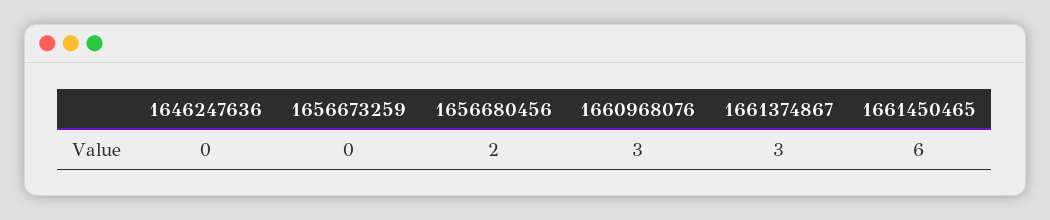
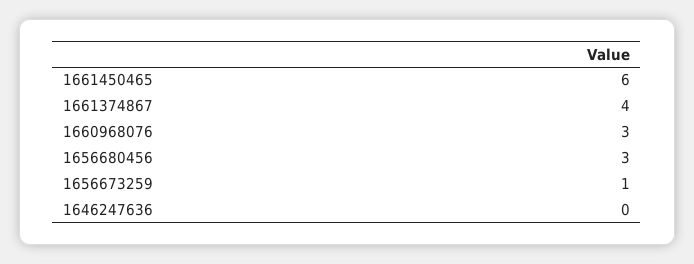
1656673259: 0 -> 1
1656680456: 2 -> 3
1661374867: 3 -> 4

